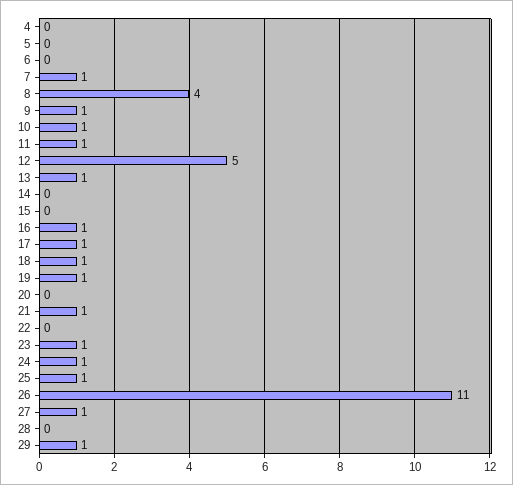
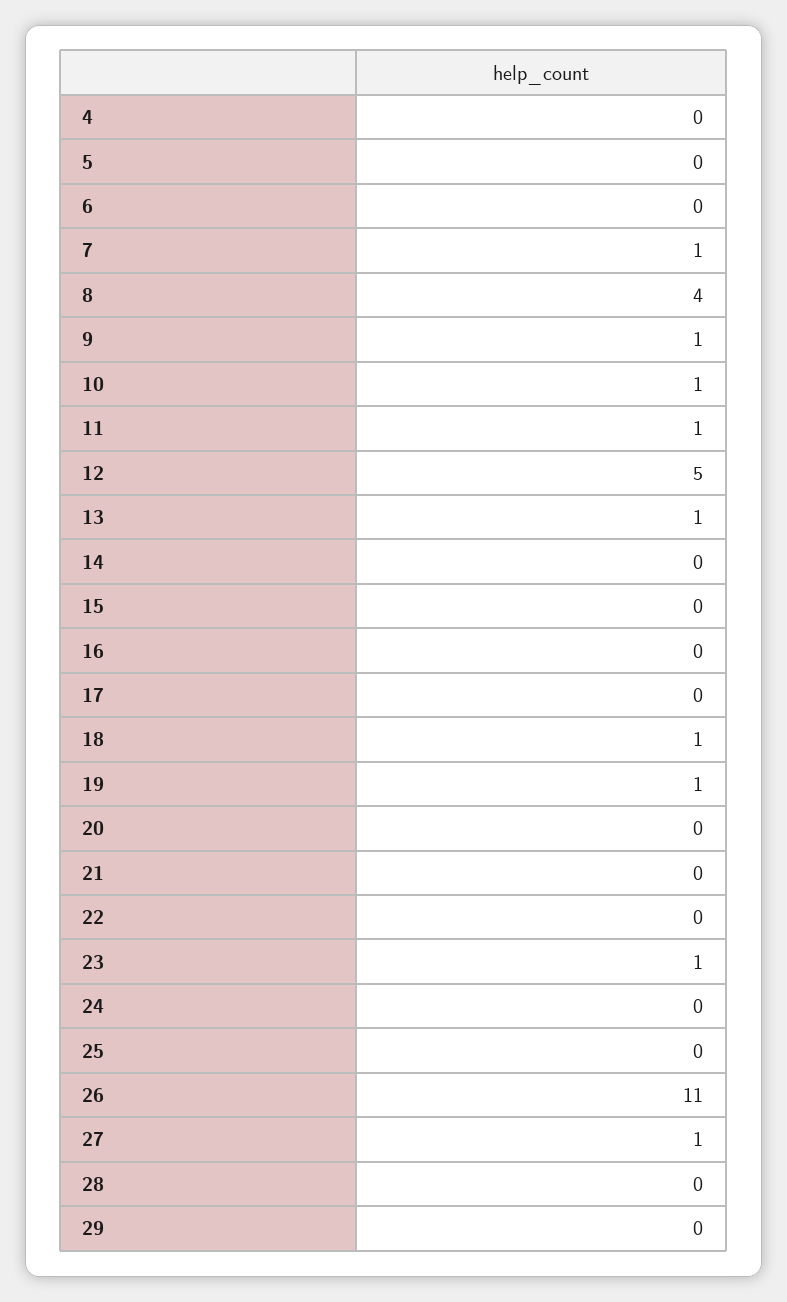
16: 1 -> 0
17: 1 -> 0
21: 1 -> 0
24: 1 -> 0
25: 1 -> 0
29: 1 -> 0

